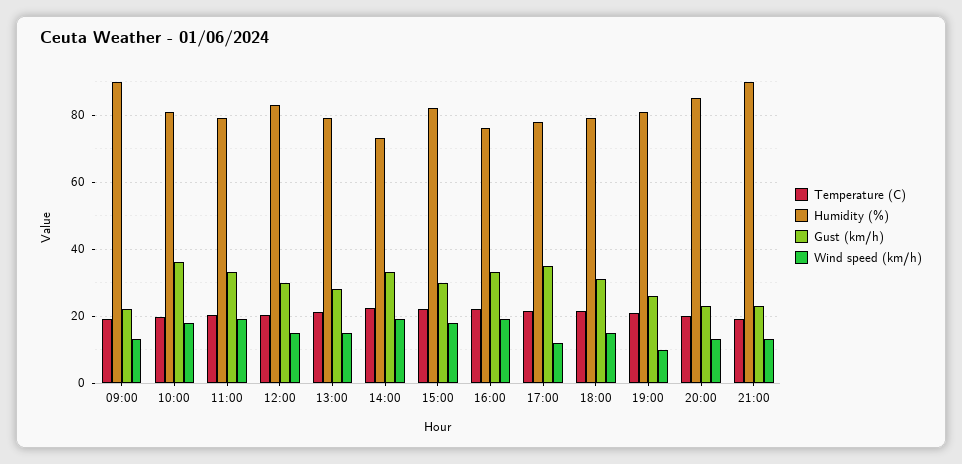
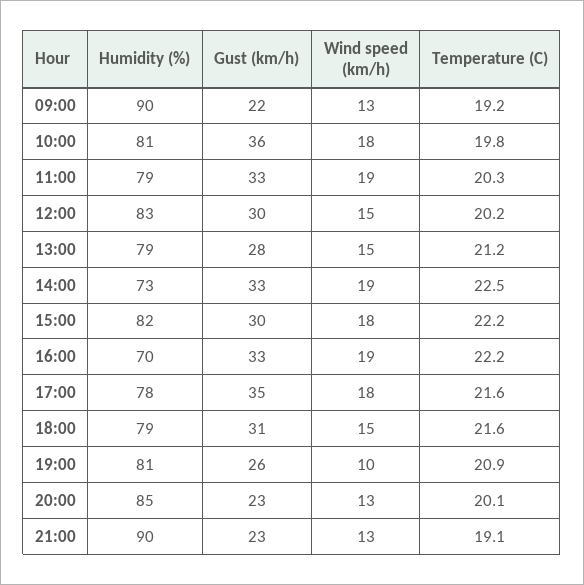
Humidity (%), 16:00: 76 -> 70
Wind speed (km/h), 17:00: 12 -> 18

